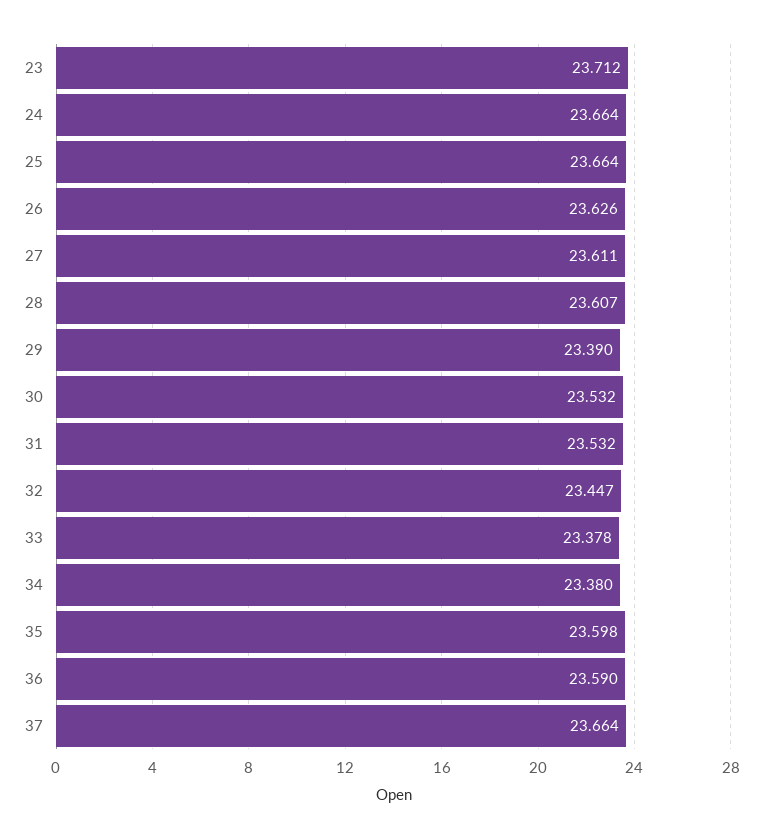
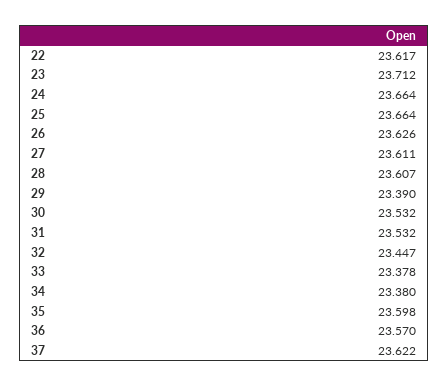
36: 23.59 -> 23.57
37: 23.664 -> 23.622
22: none -> 23.617

